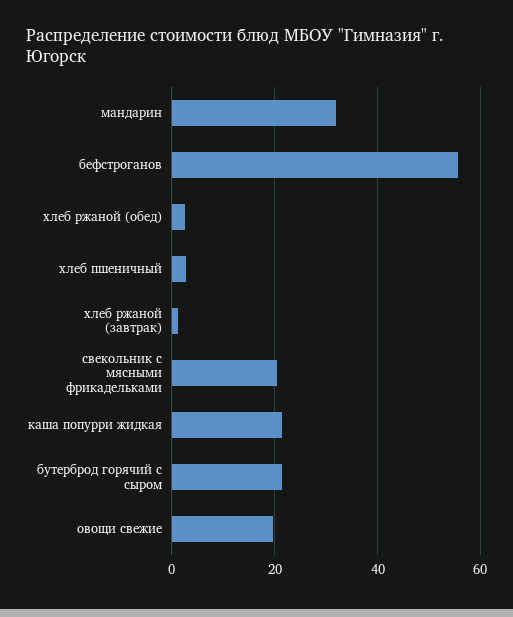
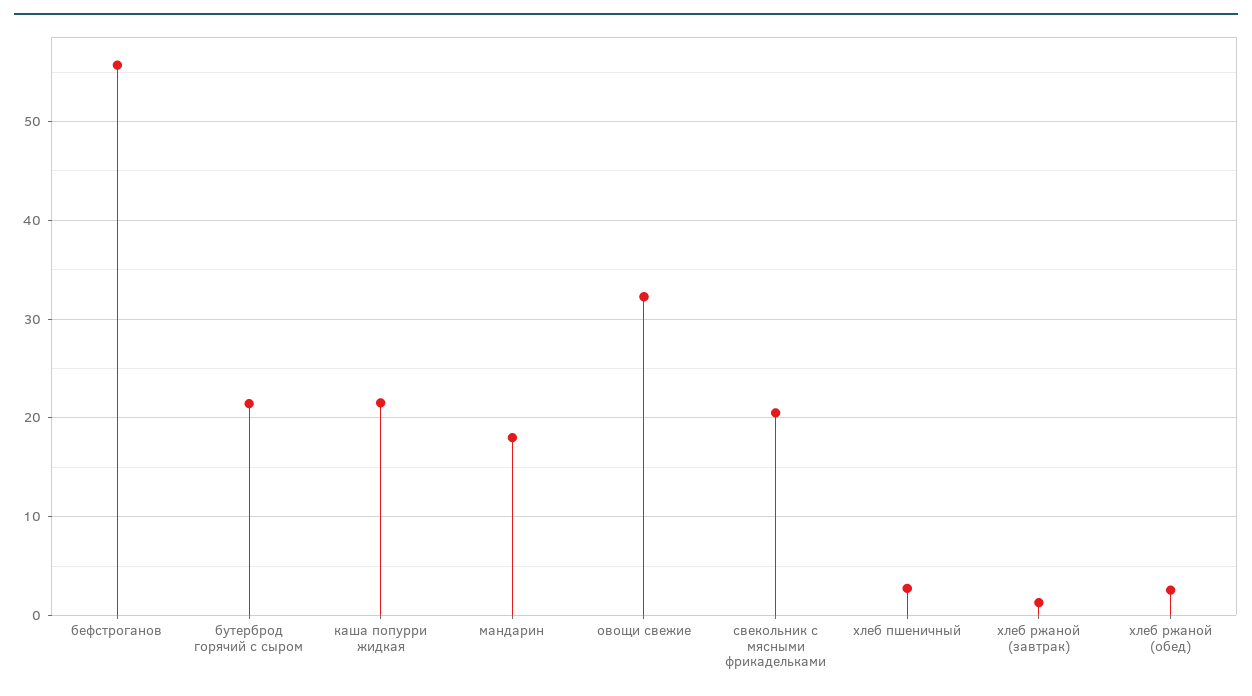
мандарин: 32 -> 18
овощи свежие: 20 -> 32

